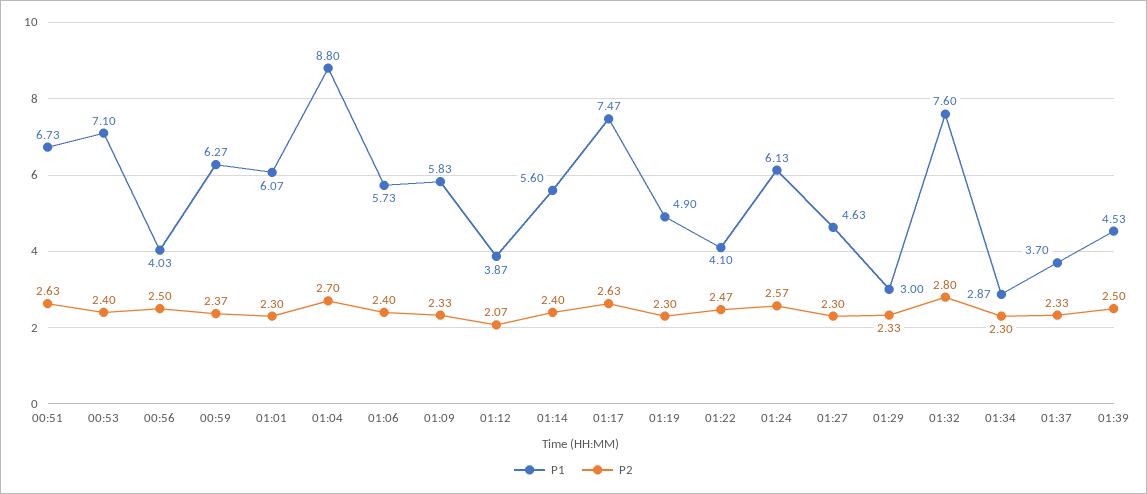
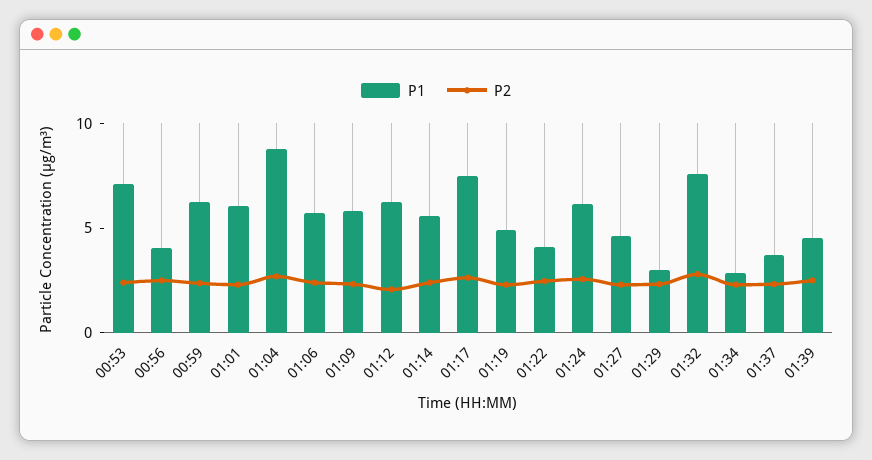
P1, 00:51: 6.73 -> none
P2, 00:51: 2.63 -> none
P1, 01:12: 3.87 -> 6

